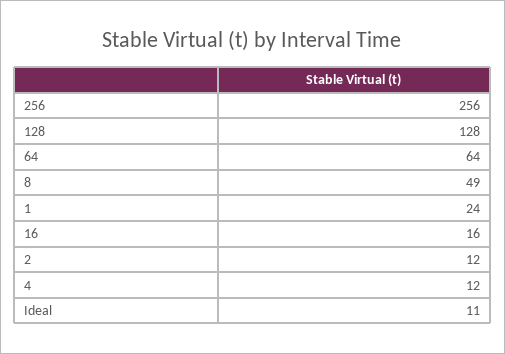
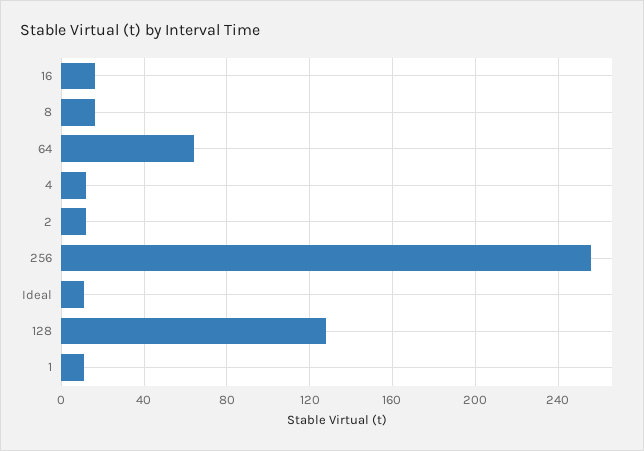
8: 49 -> 15
1: 24 -> 10

